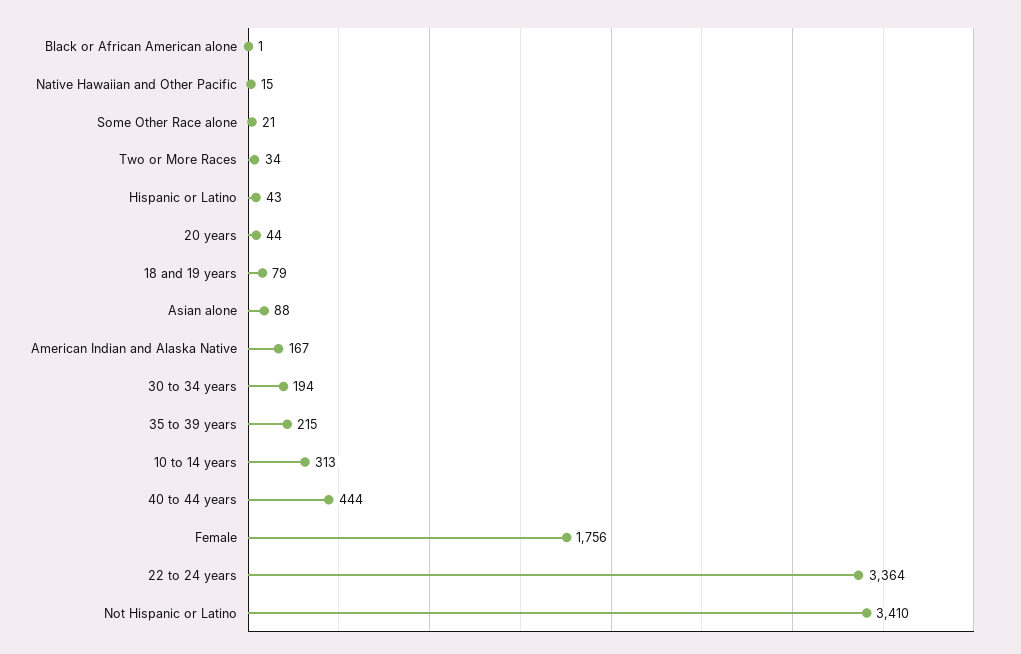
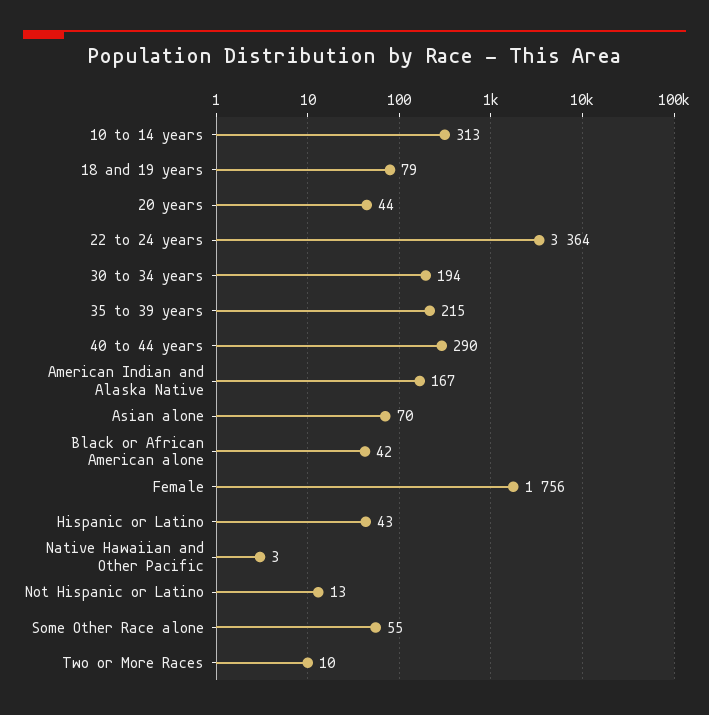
Black or African American alone: 1 -> 42
Native Hawaiian and Other Pacific: 15 -> 3
Some Other Race alone: 21 -> 55
Two or More Races: 34 -> 10
Asian alone: 88 -> 70
40 to 44 years: 444 -> 290
Not Hispanic or Latino: 3410 -> 13

